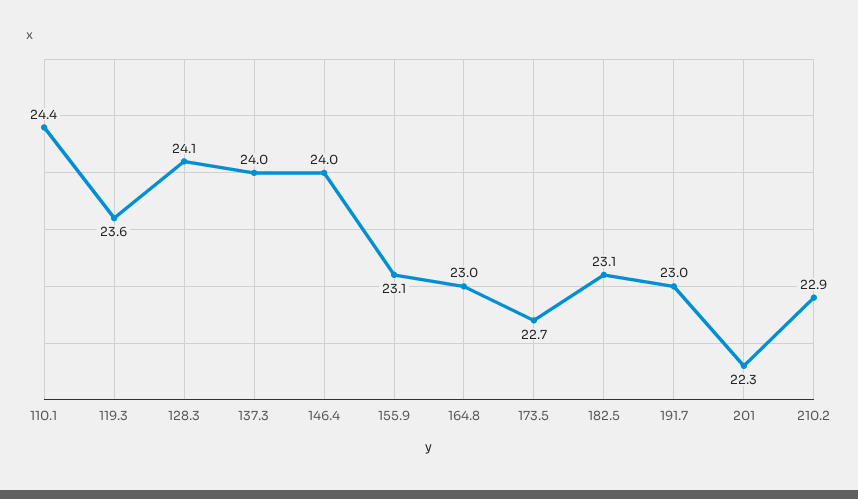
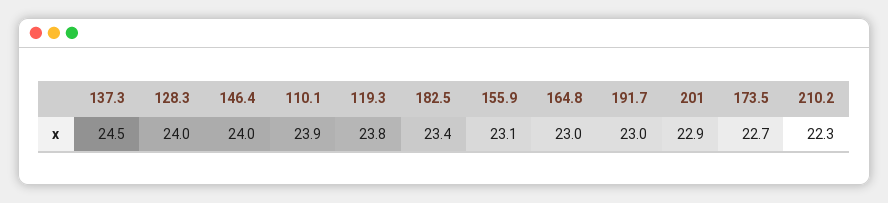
110.1: 24.4 -> 23.9
119.3: 23.6 -> 23.8
128.3: 24.1 -> 24
137.3: 24 -> 24.5
182.5: 23.1 -> 23.4
201: 22.3 -> 22.9
210.2: 22.9 -> 22.3

